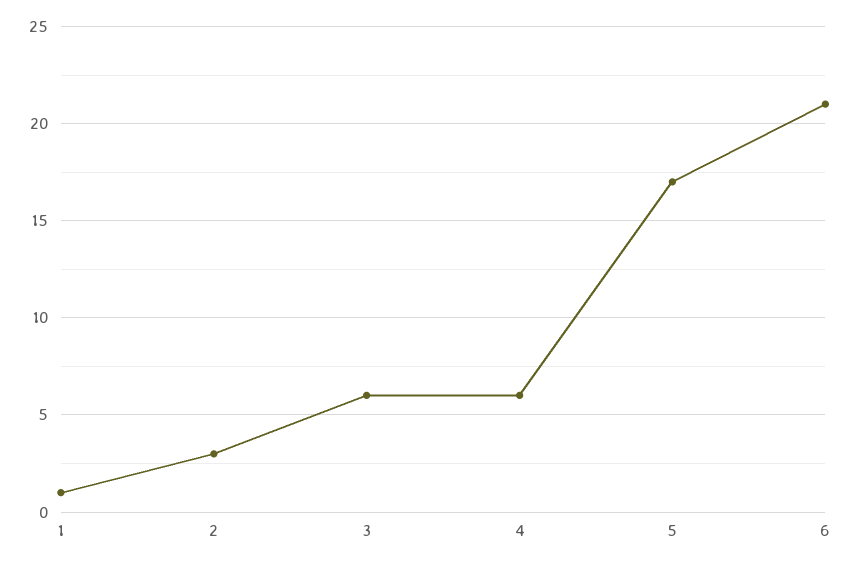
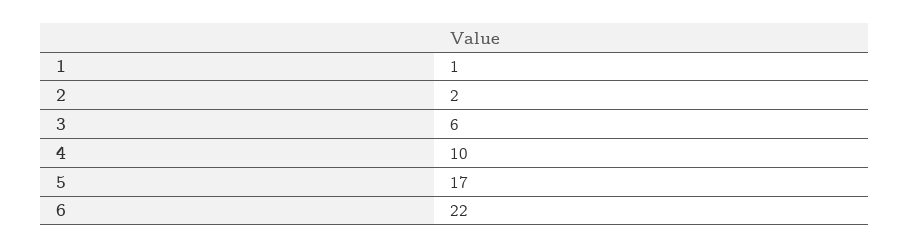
2: 3 -> 2
4: 6 -> 10
6: 21 -> 22

